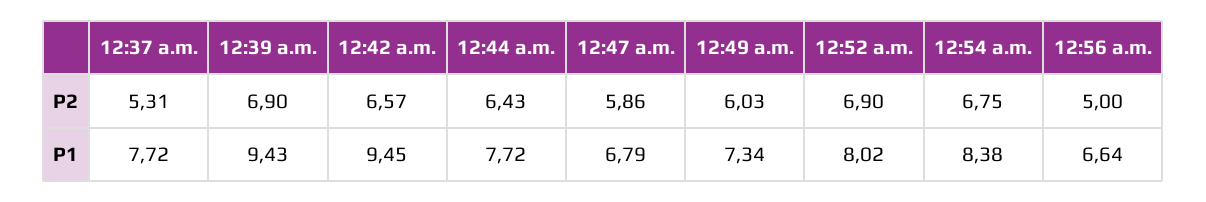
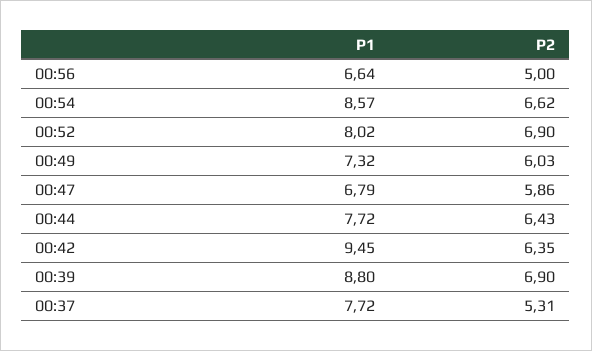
12:42 a.m., P2: 6.57 -> 6.35
12:54 a.m., P2: 6.75 -> 6.62
12:39 a.m., P1: 9.43 -> 8.8
12:49 a.m., P1: 7.34 -> 7.32
12:54 a.m., P1: 8.38 -> 8.57

